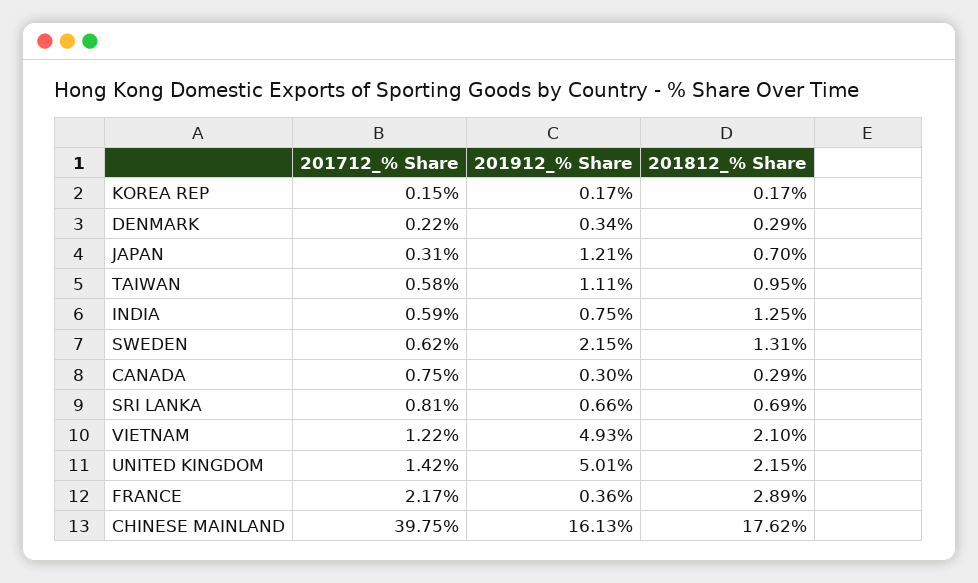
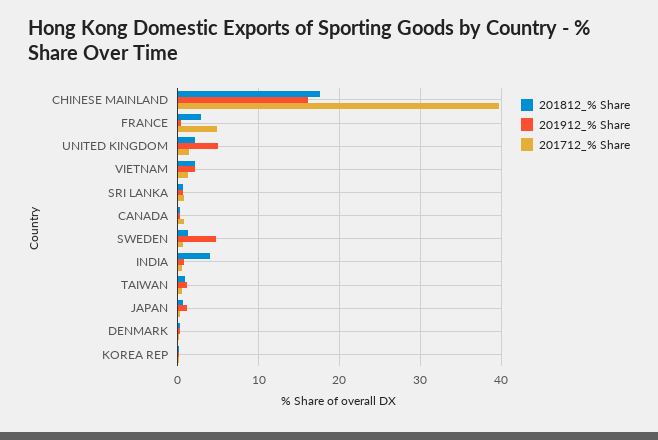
201812_% Share, INDIA: 1.25 -> 4
201912_% Share, SWEDEN: 2.15 -> 5
201912_% Share, VIETNAM: 4.93 -> 2
201712_% Share, FRANCE: 2.17 -> 5

